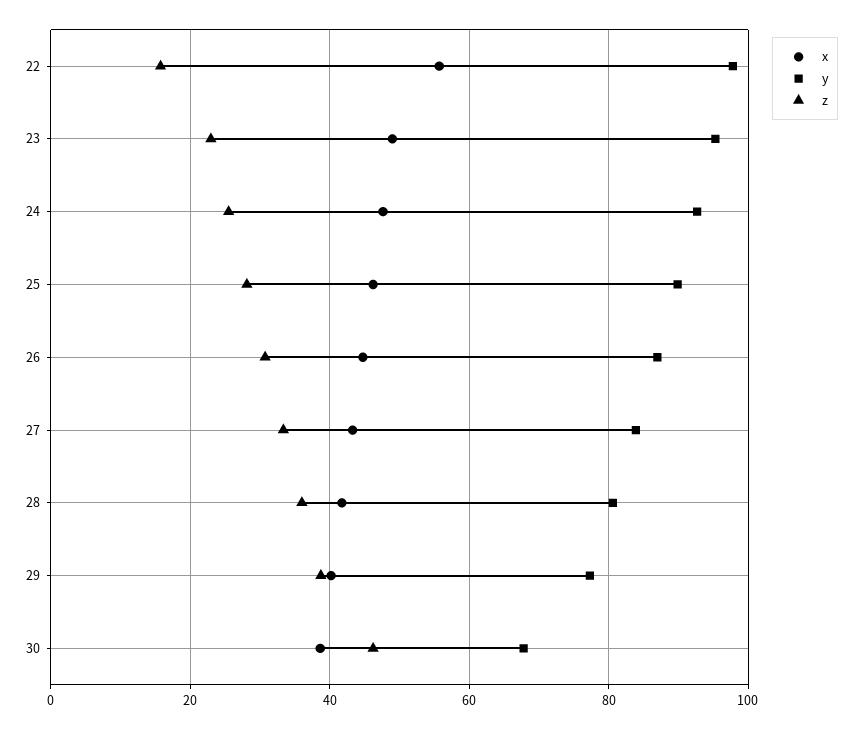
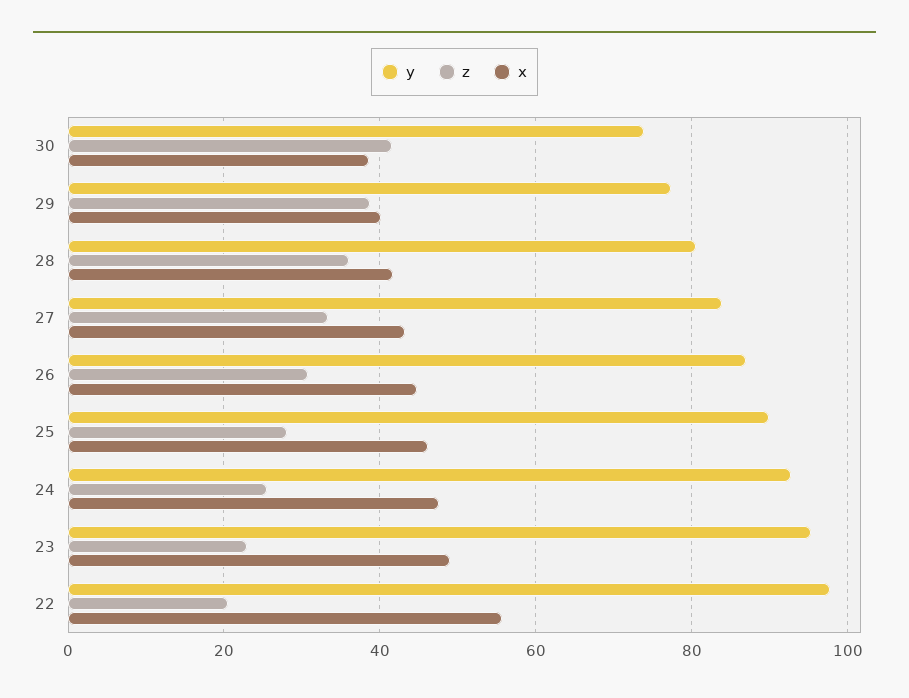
z, 22: 16 -> 20
y, 30: 68 -> 74
z, 30: 46 -> 42

